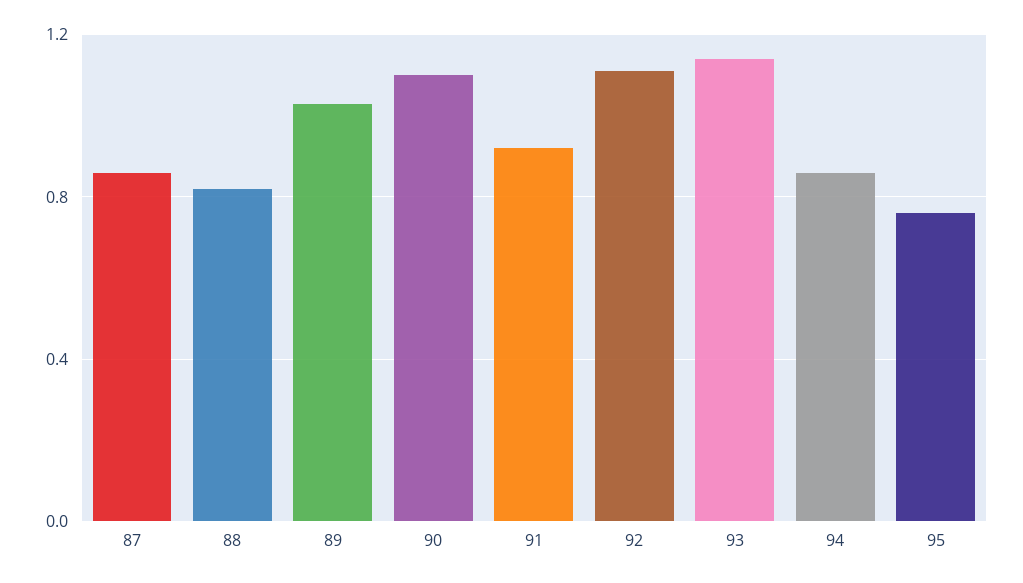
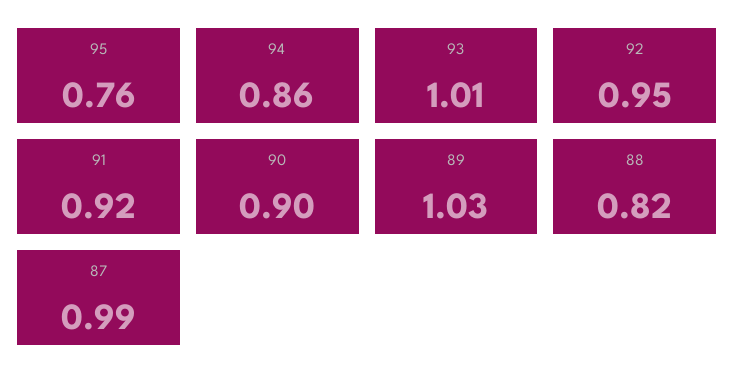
87: 0.85 -> 0.99
90: 1.1 -> 0.9
92: 1.1 -> 0.95
93: 1.15 -> 1.01

